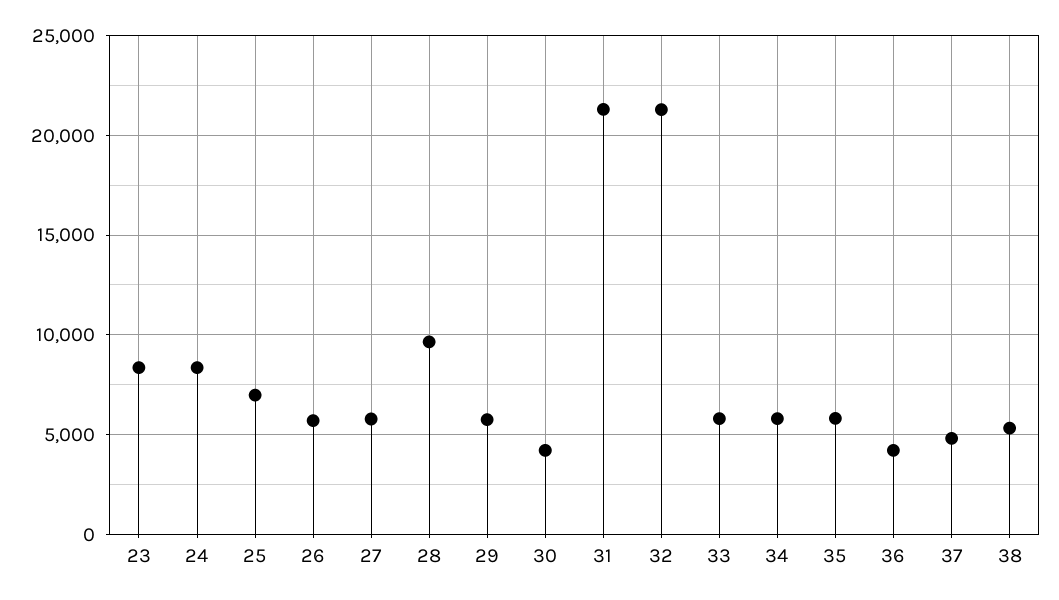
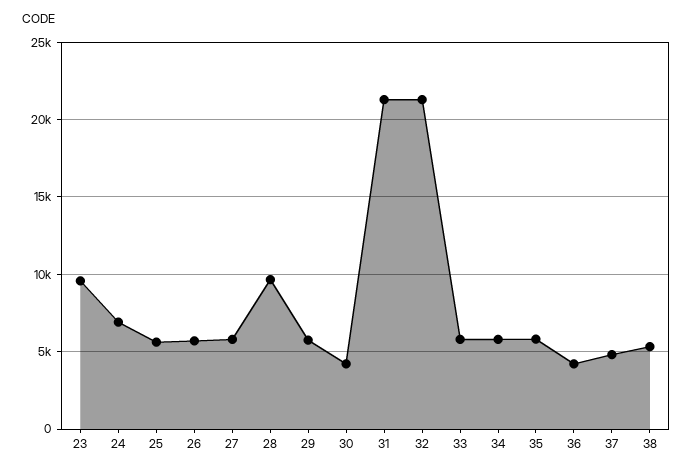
23: 8500 -> 9500
24: 8500 -> 7000
25: 7000 -> 5500

